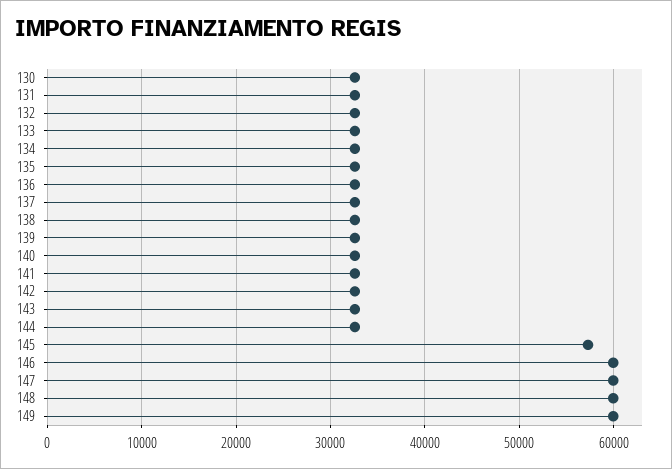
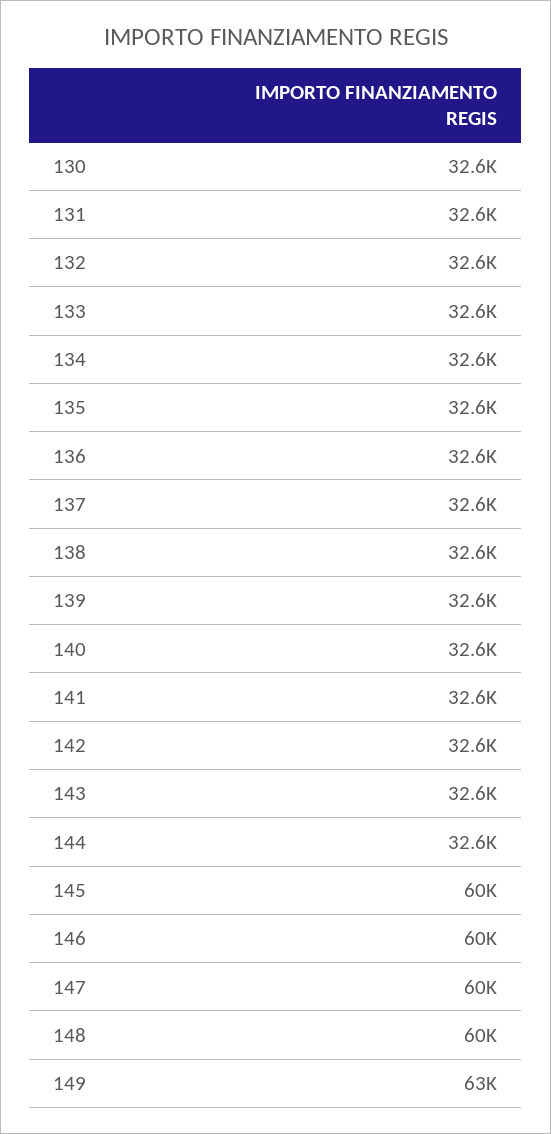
145: 57000 -> 60000
149: 60000 -> 63000

